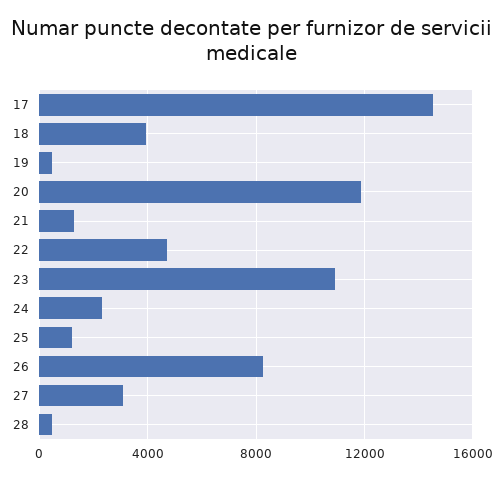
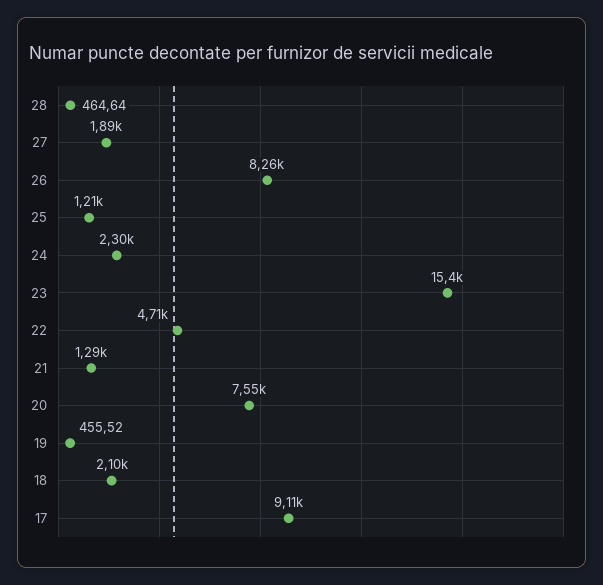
17: 14500 -> 9110
18: 4000 -> 2100
20: 12000 -> 7550
23: 11000 -> 15400
27: 3000 -> 1890

